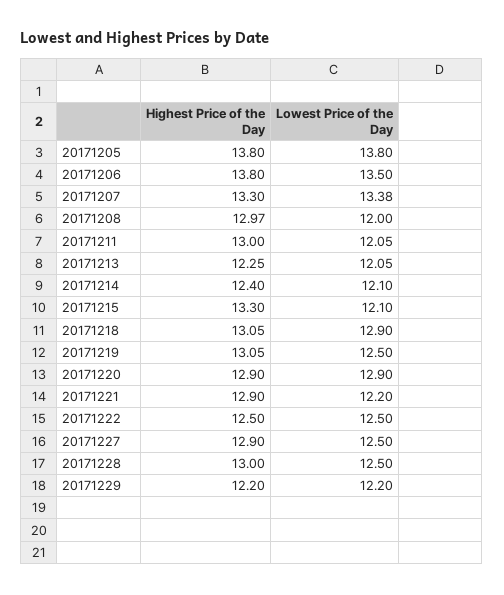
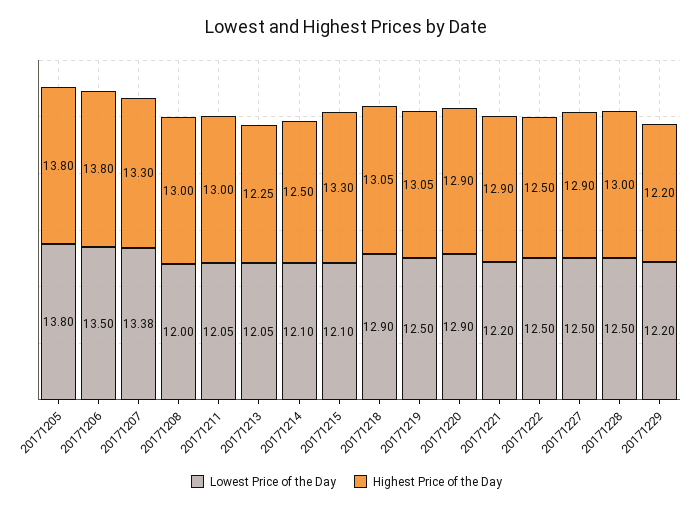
Highest Price of the Day, 20171208: 12.97 -> 13
Highest Price of the Day, 20171214: 12.4 -> 12.5

